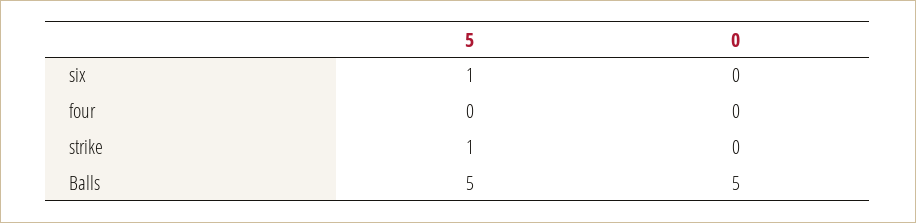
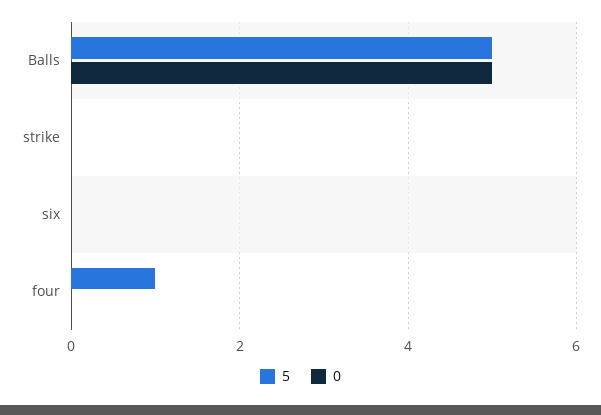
5, six: 1 -> 0
5, four: 0 -> 1
5, strike: 1 -> 0

